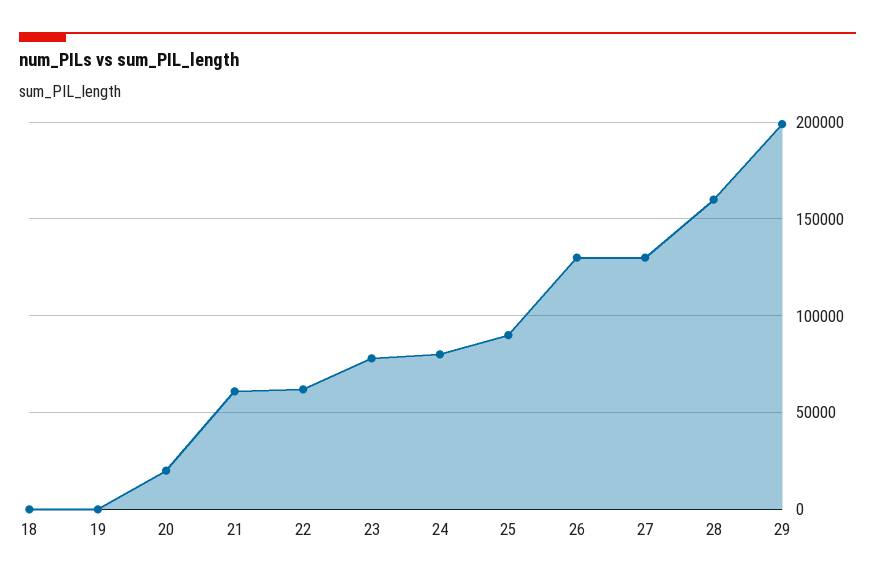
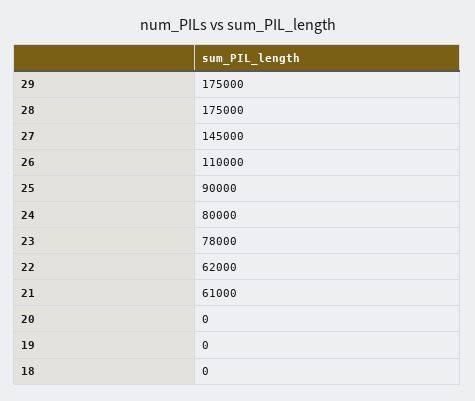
20: 20000 -> 0
26: 130000 -> 110000
27: 130000 -> 145000
28: 160000 -> 175000
29: 200000 -> 175000

